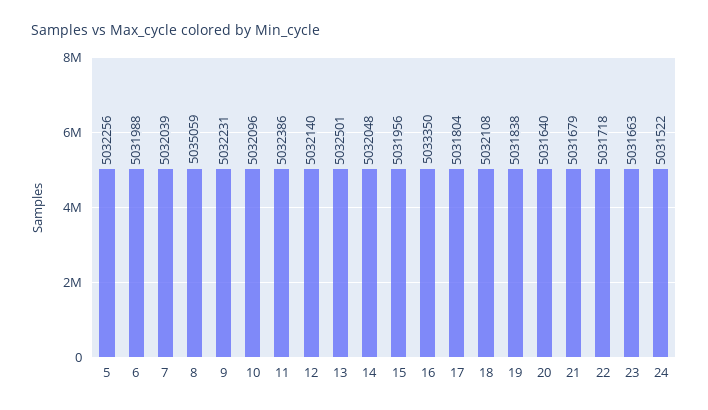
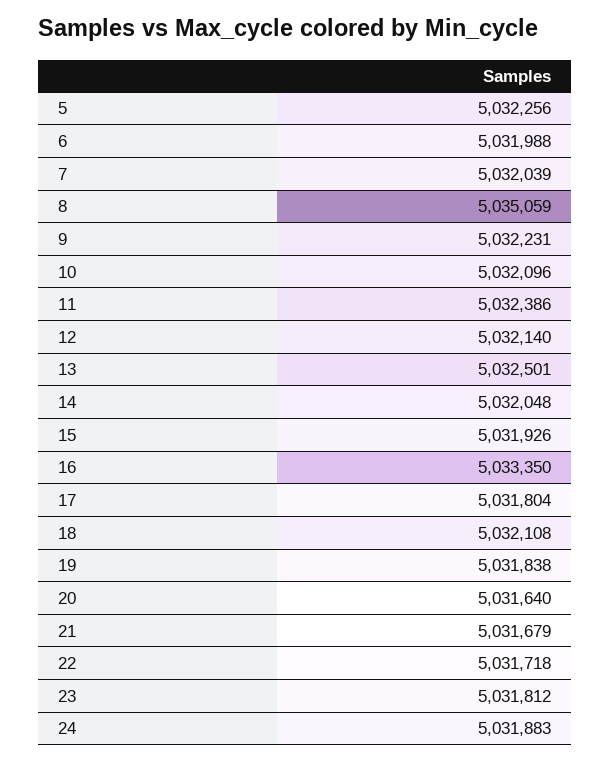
15: 5031956 -> 5031926
23: 5031663 -> 5031812
24: 5031522 -> 5031883

